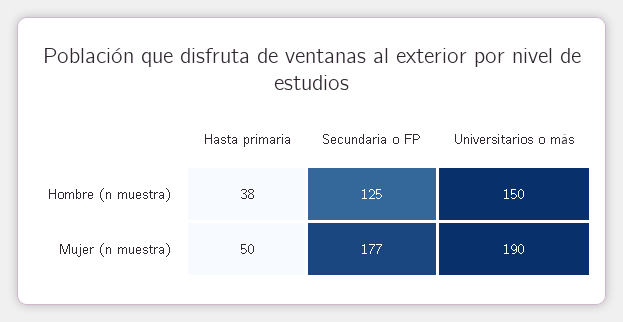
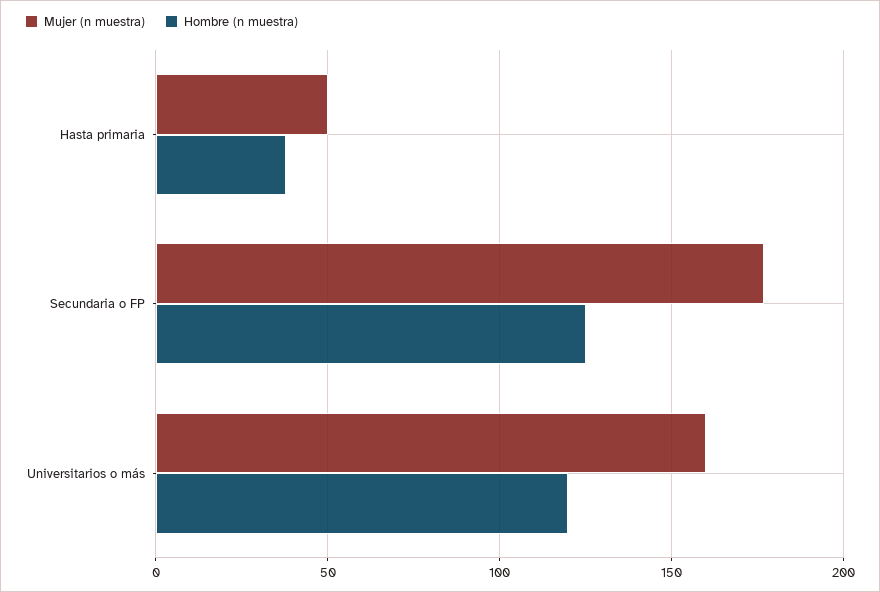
Hombre (n muestra), Universitarios o más: 150 -> 120
Mujer (n muestra), Universitarios o más: 190 -> 160

